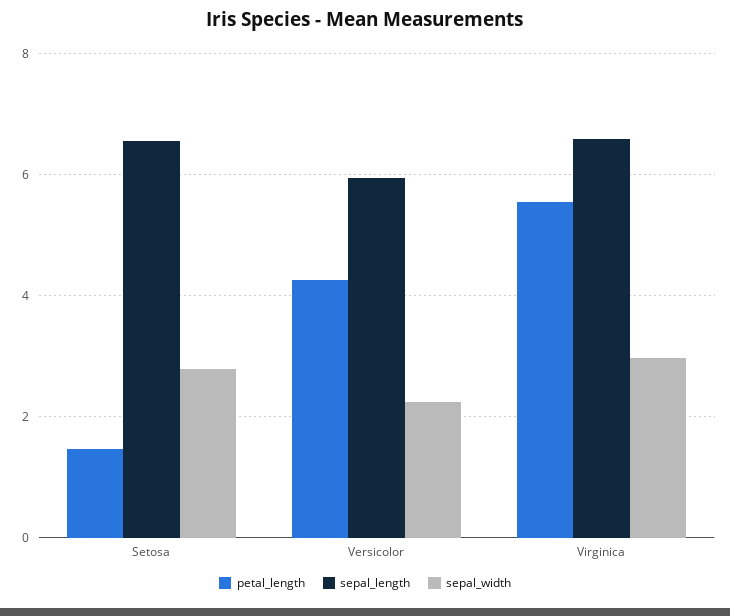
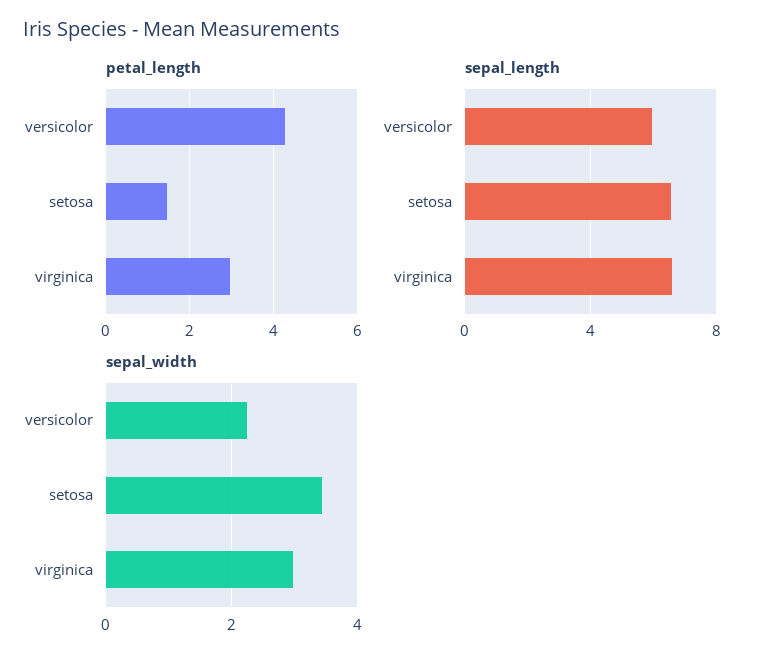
sepal_width, Setosa: 2.8 -> 3.4
petal_length, Virginica: 5.6 -> 3

